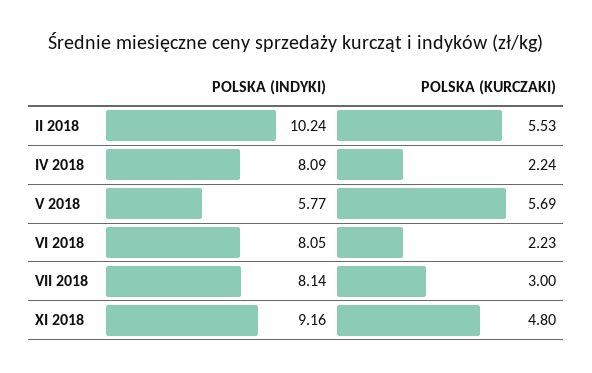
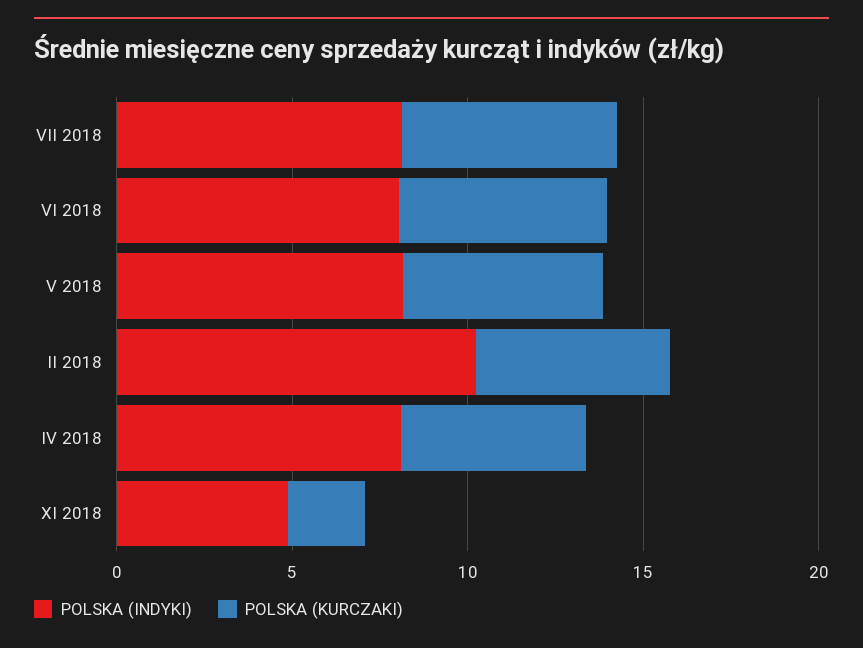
POLSKA (KURCZAKI), IV 2018: 2.24 -> 5
POLSKA (INDYKI), V 2018: 5.77 -> 8
POLSKA (KURCZAKI), VI 2018: 2.23 -> 6
POLSKA (KURCZAKI), VII 2018: 3 -> 6
POLSKA (INDYKI), XI 2018: 9.16 -> 5
POLSKA (KURCZAKI), XI 2018: 4.8 -> 2

